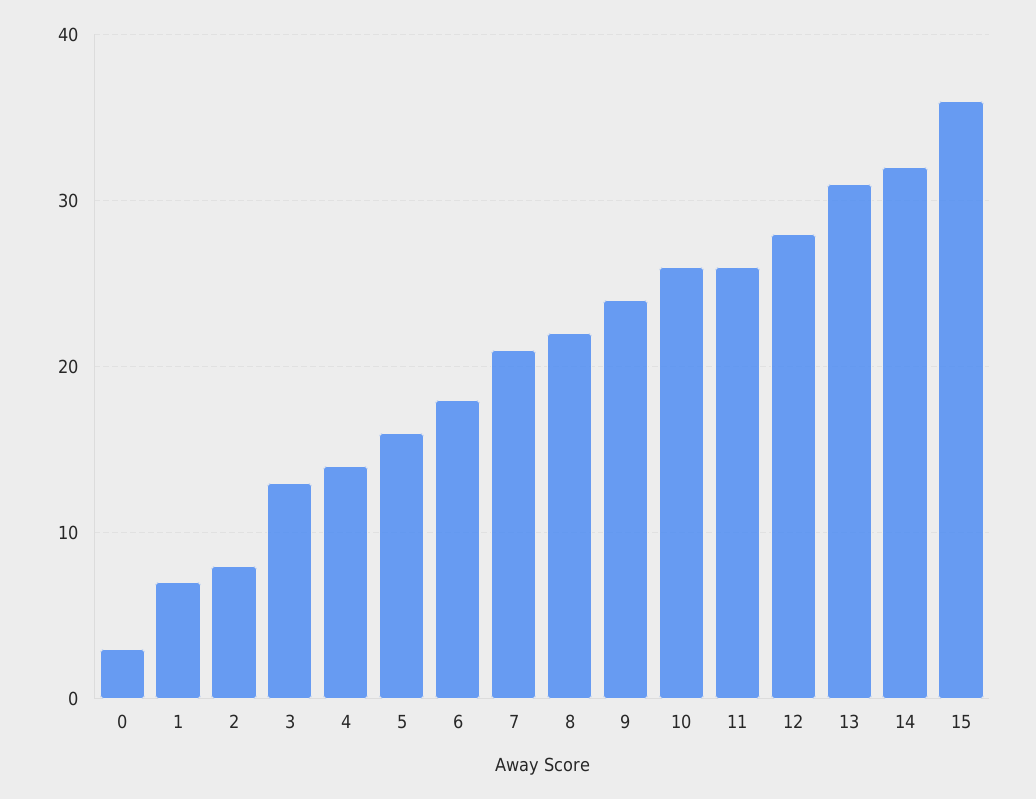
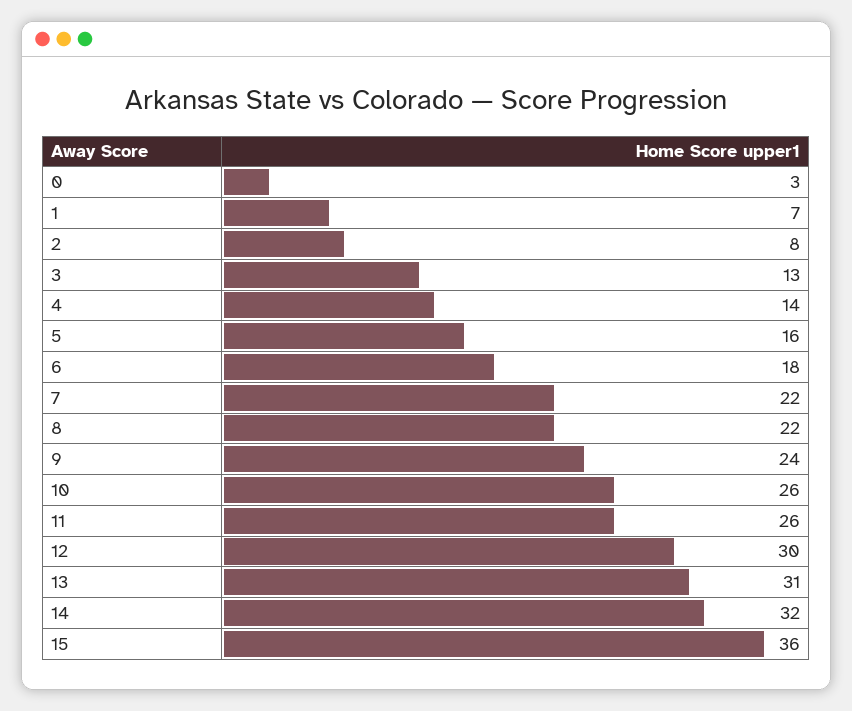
7: 21 -> 22
12: 28 -> 30

